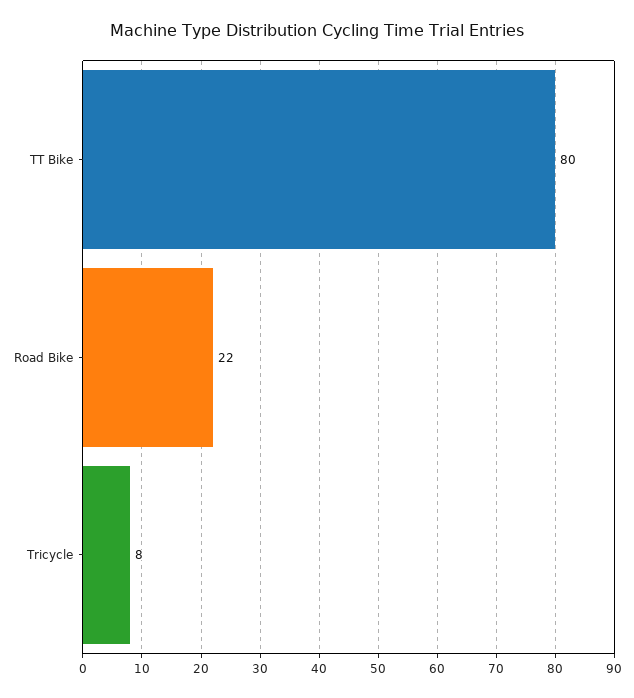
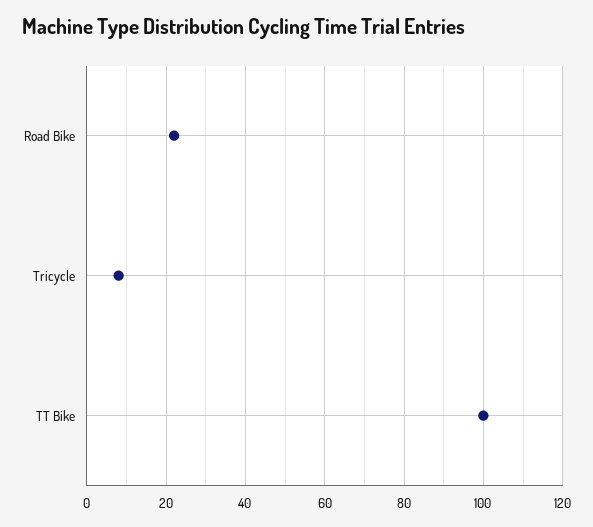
TT Bike: 80 -> 100

